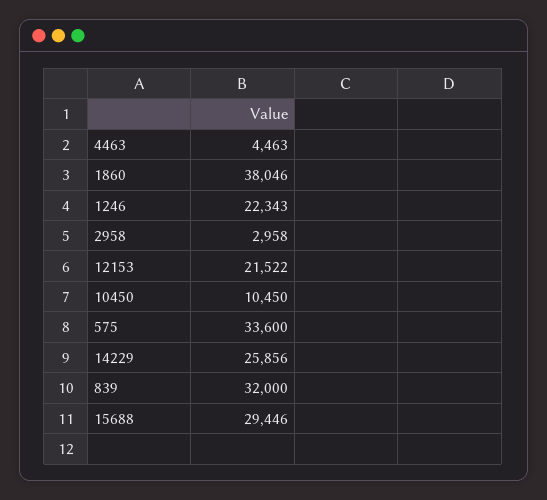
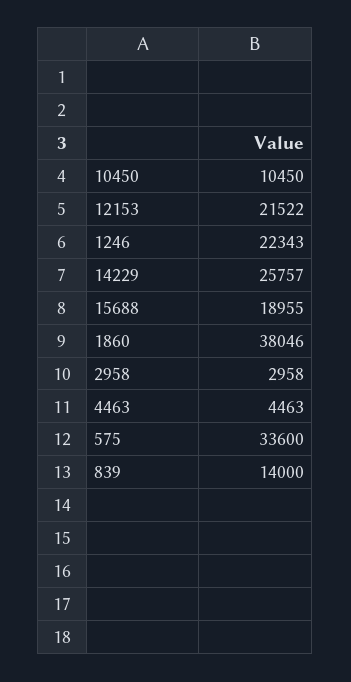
14229: 25856 -> 25757
839: 32000 -> 14000
15688: 29446 -> 18955

